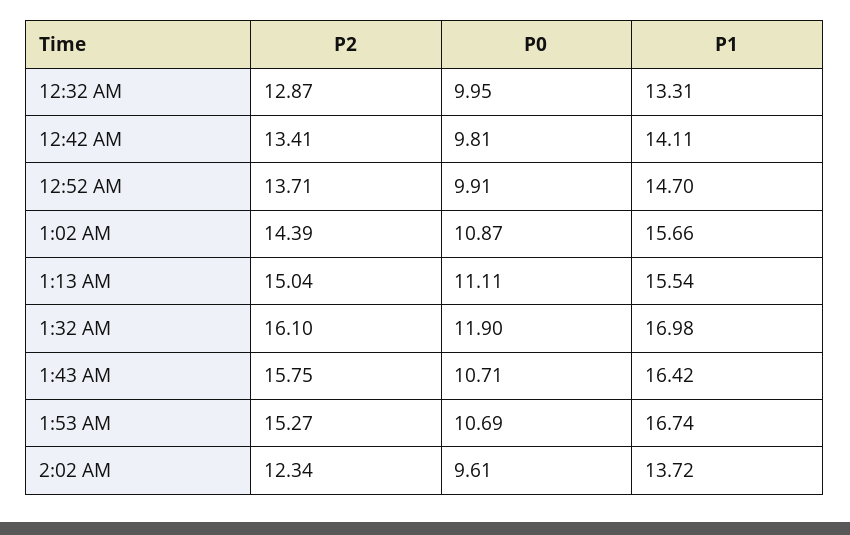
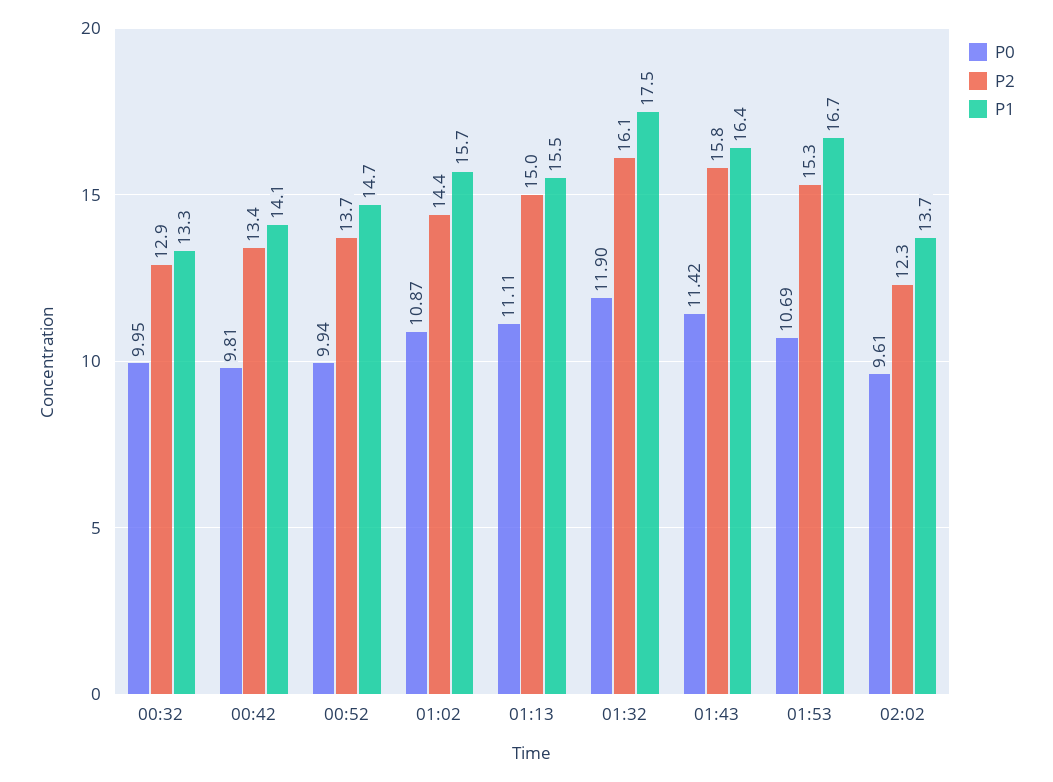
P0, 12:52 AM: 9.91 -> 9.94
P1, 1:32 AM: 16.98 -> 17.5
P0, 1:43 AM: 10.71 -> 11.42

